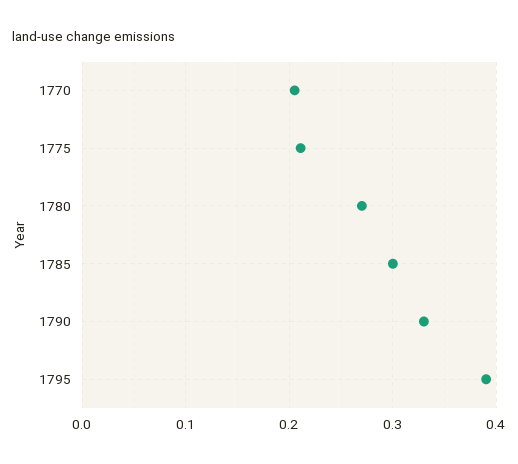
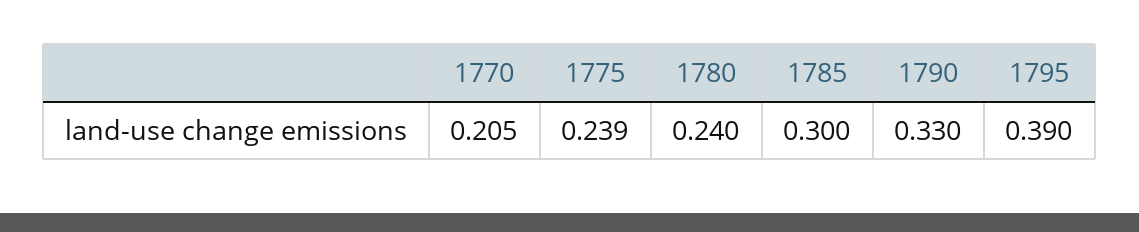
1775: 0.21 -> 0.239
1780: 0.27 -> 0.24

